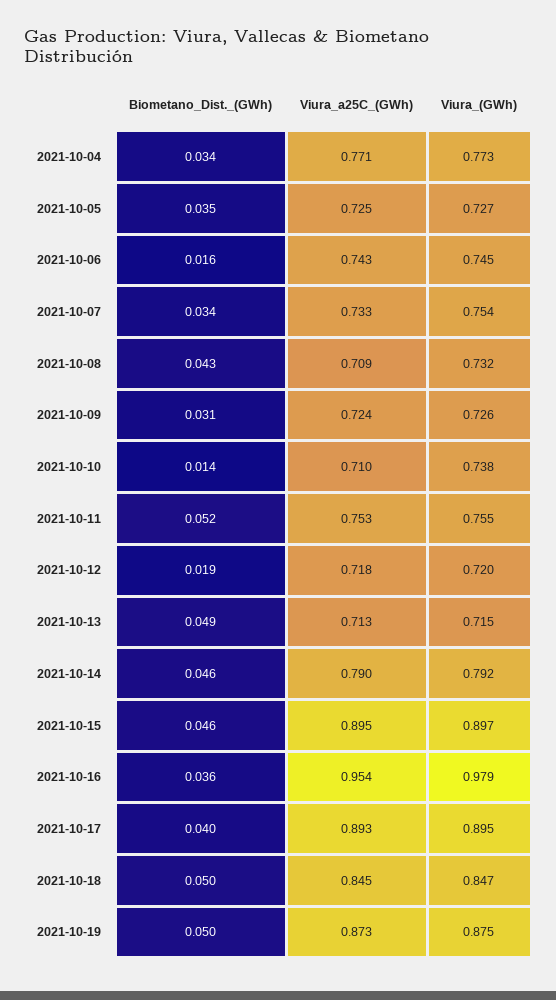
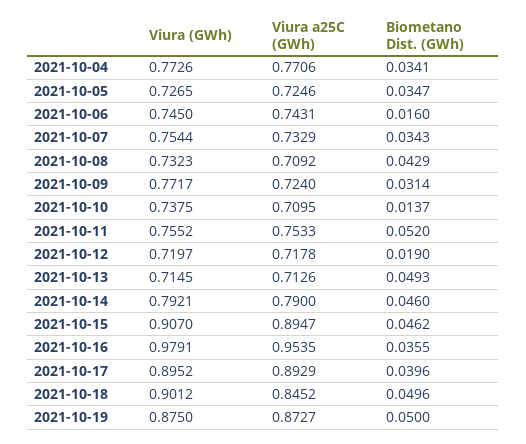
Viura_(GWh), 2021-10-09: 0.726 -> 0.7717
Viura_(GWh), 2021-10-15: 0.897 -> 0.907
Viura_(GWh), 2021-10-18: 0.847 -> 0.9012

